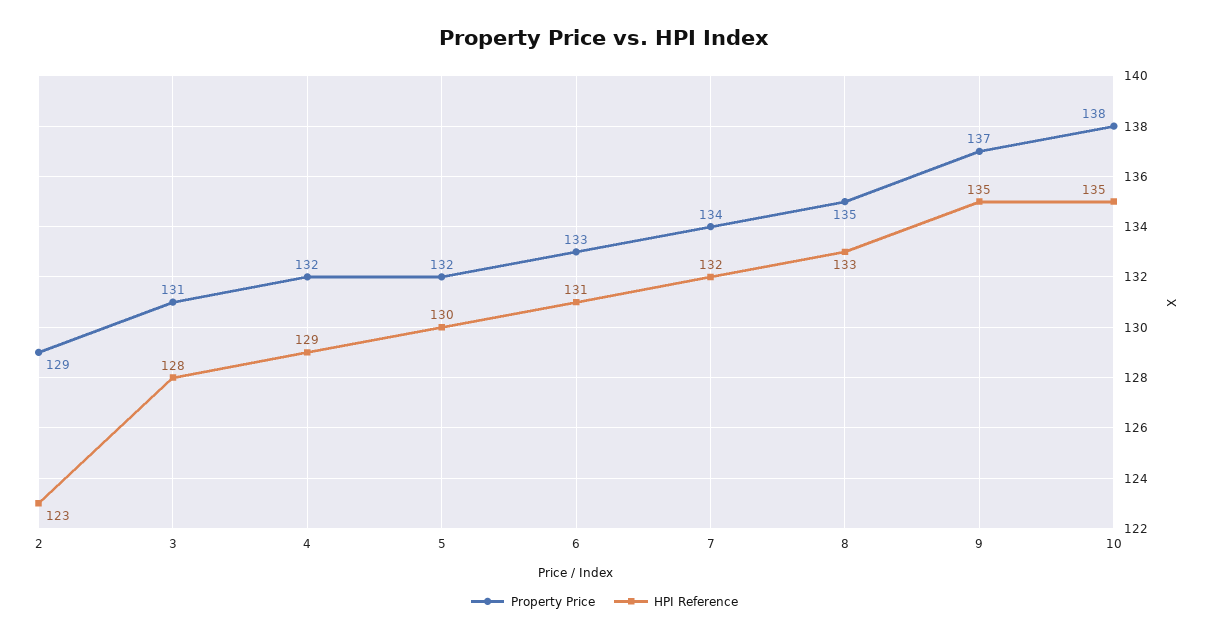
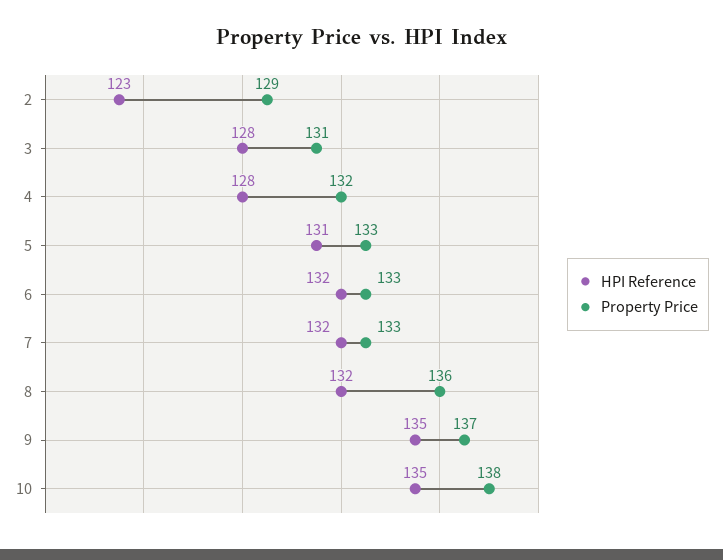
HPI Reference, 4: 129 -> 128
Property Price, 5: 132 -> 133
HPI Reference, 5: 130 -> 131
HPI Reference, 6: 131 -> 132
Property Price, 7: 134 -> 133
Property Price, 8: 135 -> 136
HPI Reference, 8: 133 -> 132

